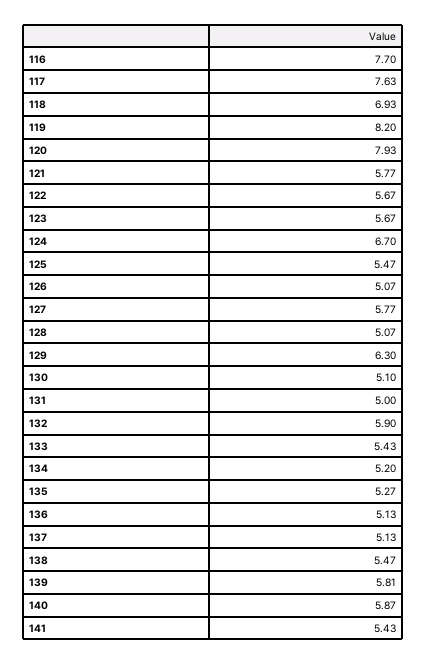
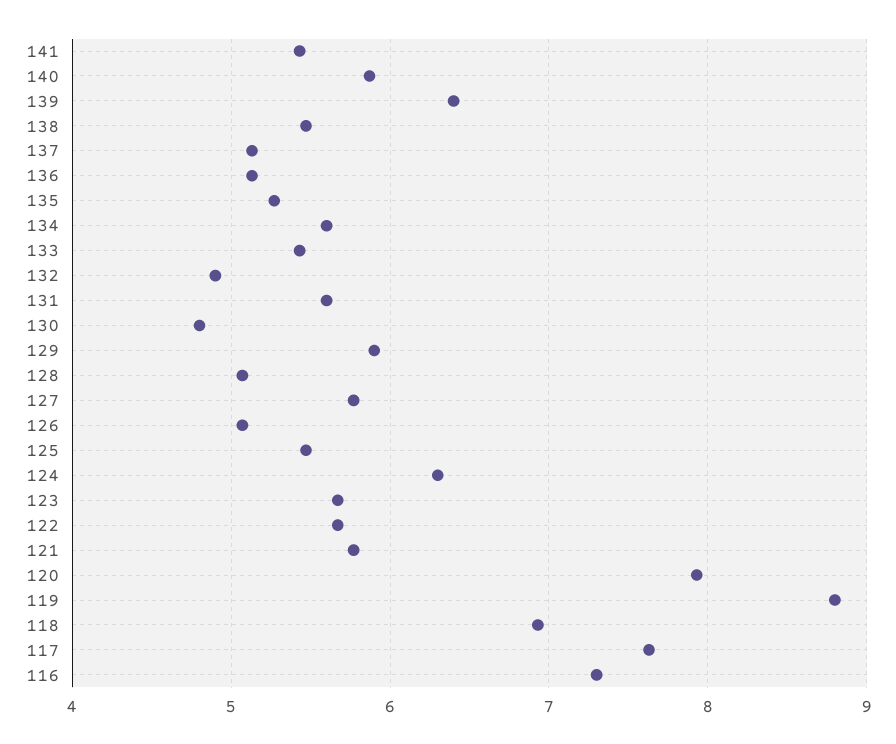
116: 7.7 -> 7.3
119: 8.2 -> 8.8
124: 6.7 -> 6.3
129: 6.3 -> 5.9
130: 5.1 -> 4.8
131: 5 -> 5.6
132: 5.9 -> 4.9
134: 5.2 -> 5.6
139: 5.81 -> 6.4

